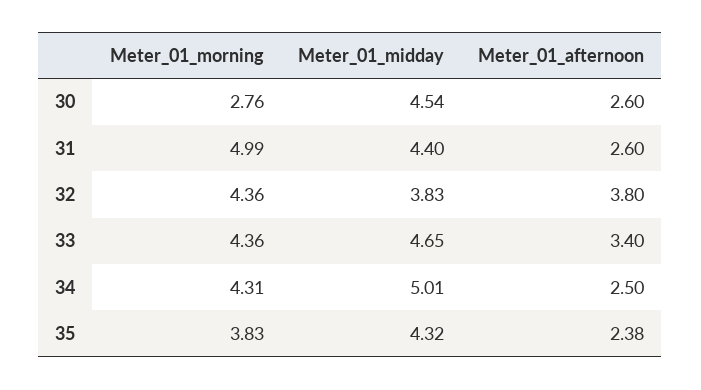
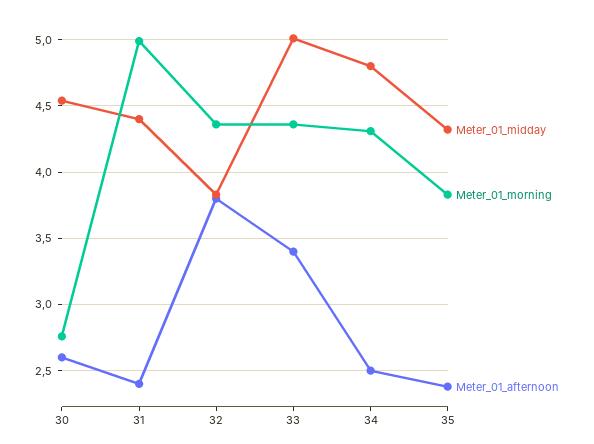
Meter_01_afternoon, 31: 2.6 -> 2.4
Meter_01_midday, 33: 4.65 -> 5
Meter_01_midday, 34: 5.01 -> 4.8

